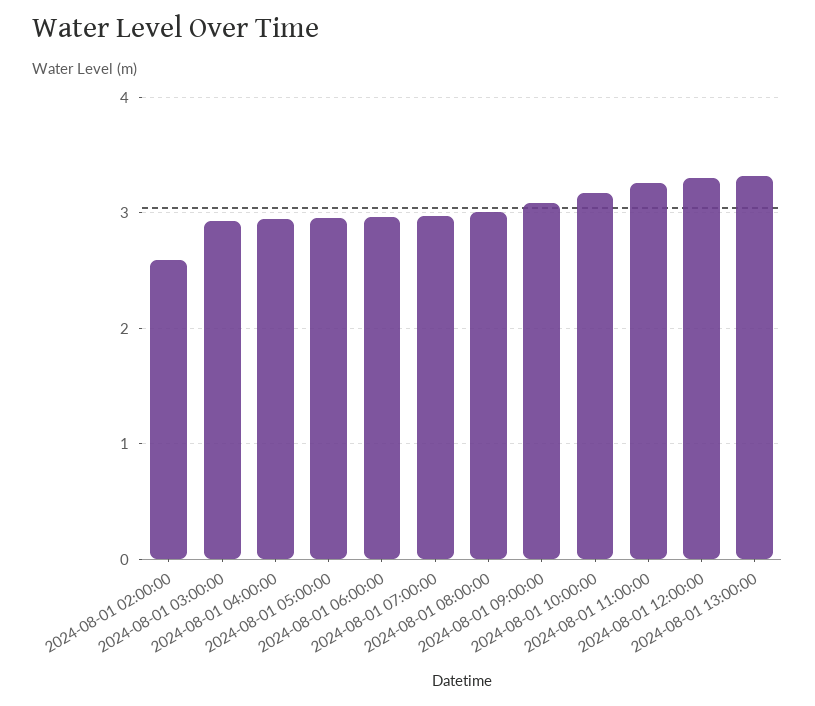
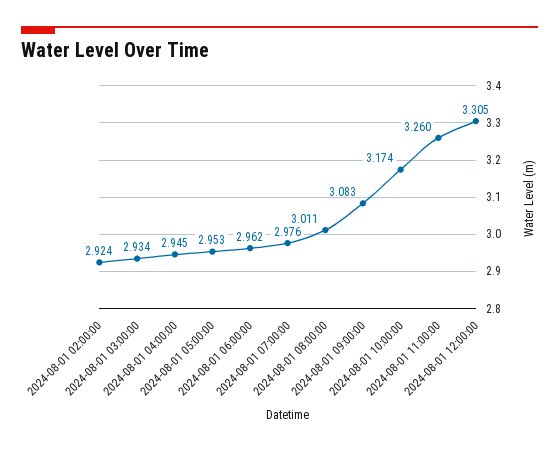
2024-08-01 02:00:00: 2.6 -> 2.924
2024-08-01 13:00:00: 3.3 -> none

